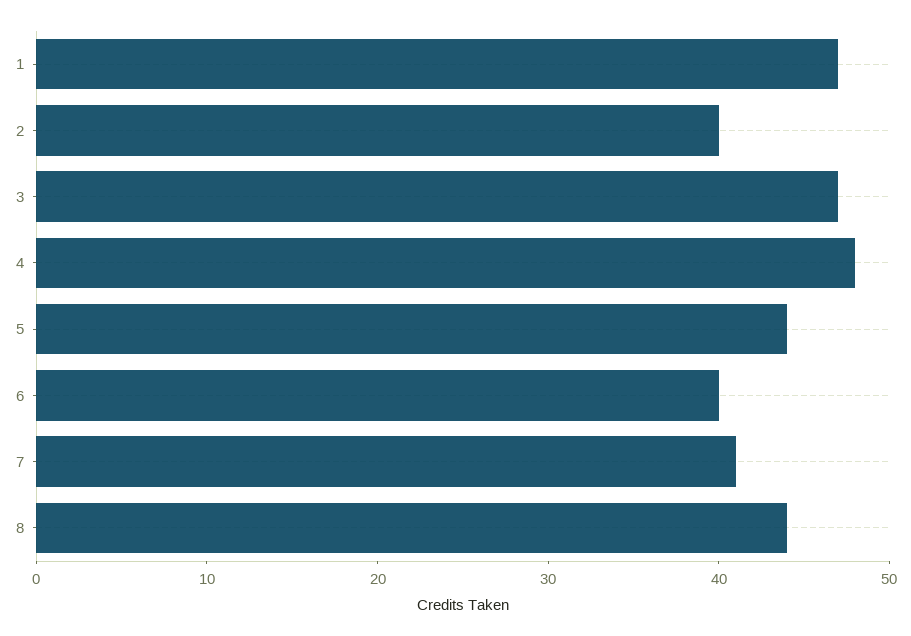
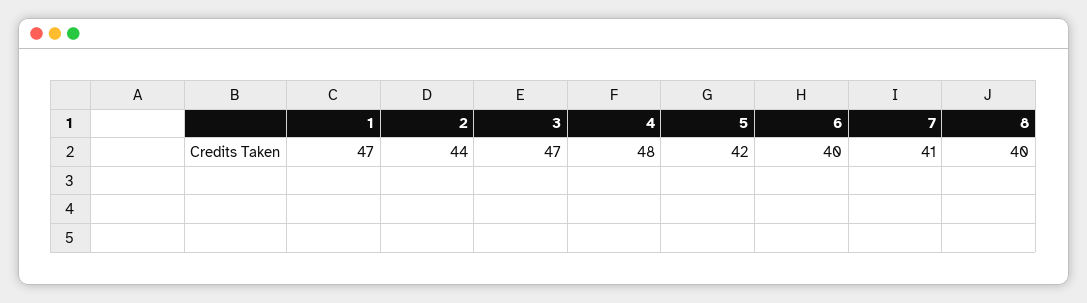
2: 40 -> 44
5: 44 -> 42
8: 44 -> 40

